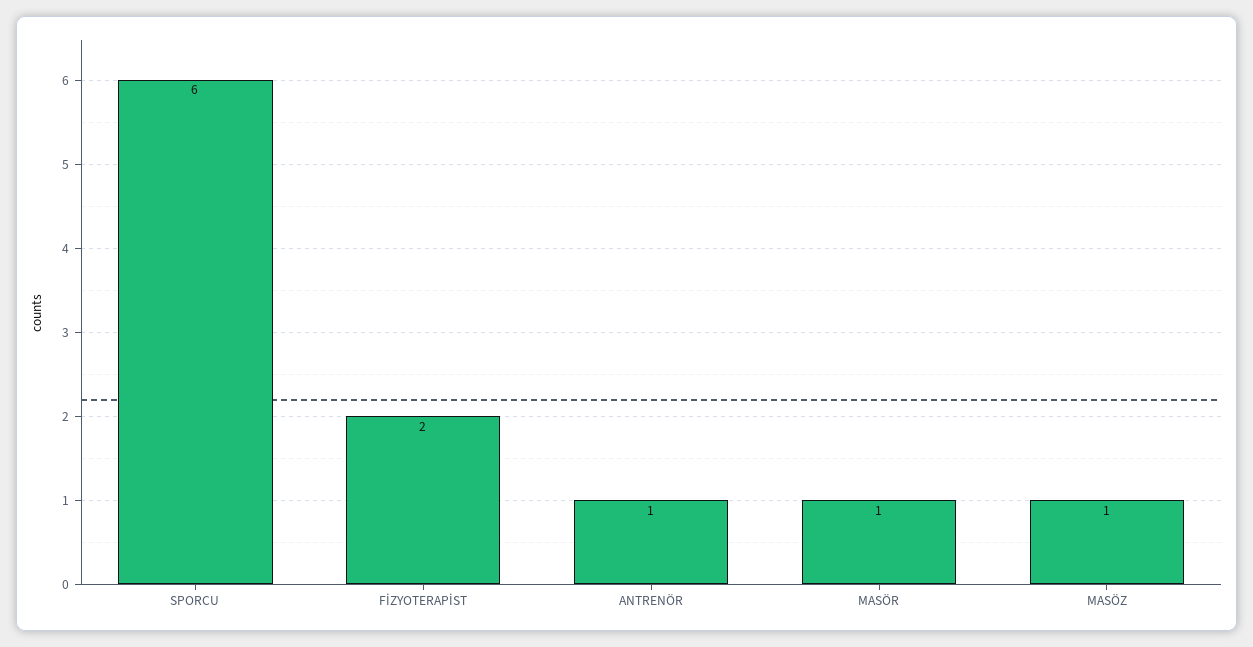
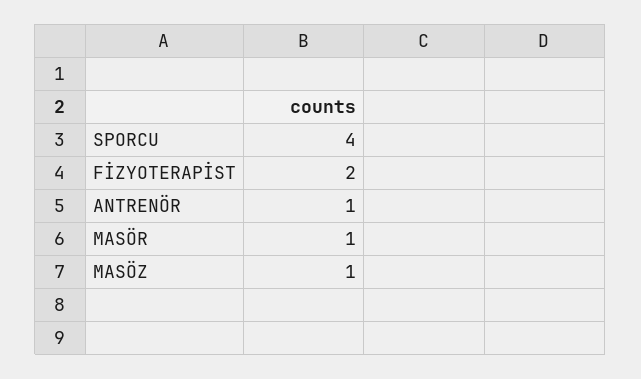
SPORCU: 6 -> 4

